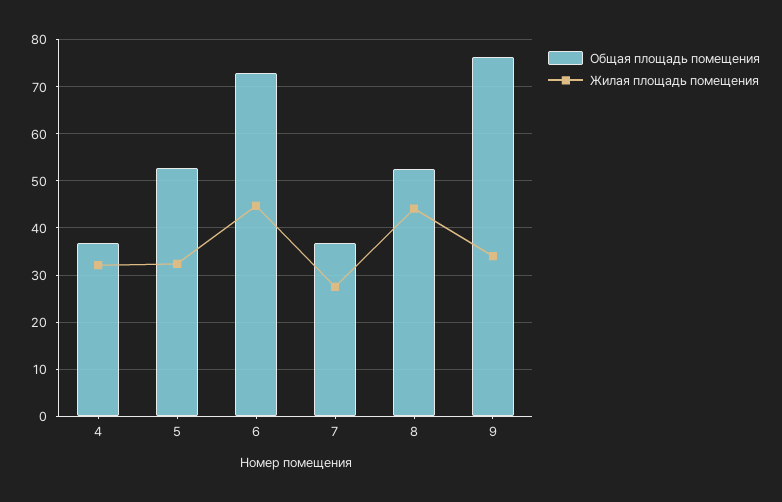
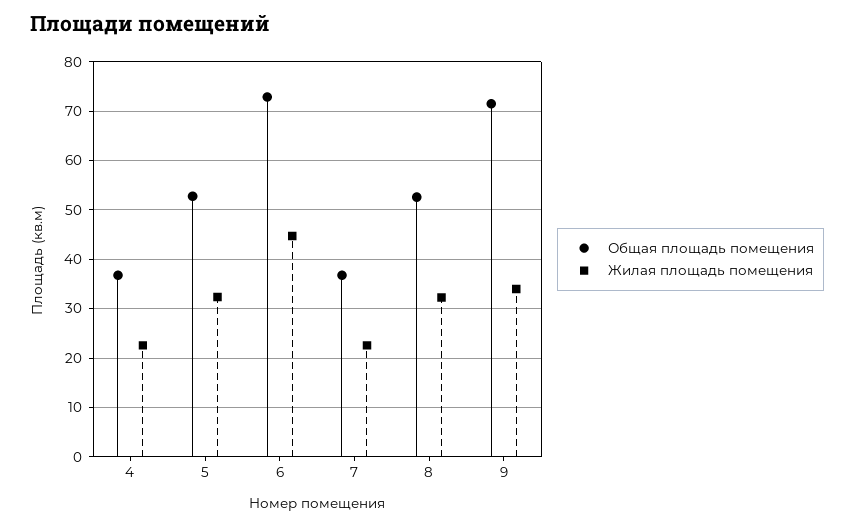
Жилая площадь помещения, 4: 32 -> 22
Жилая площадь помещения, 7: 28 -> 22
Жилая площадь помещения, 8: 44 -> 32
Общая площадь помещения, 9: 76 -> 72

